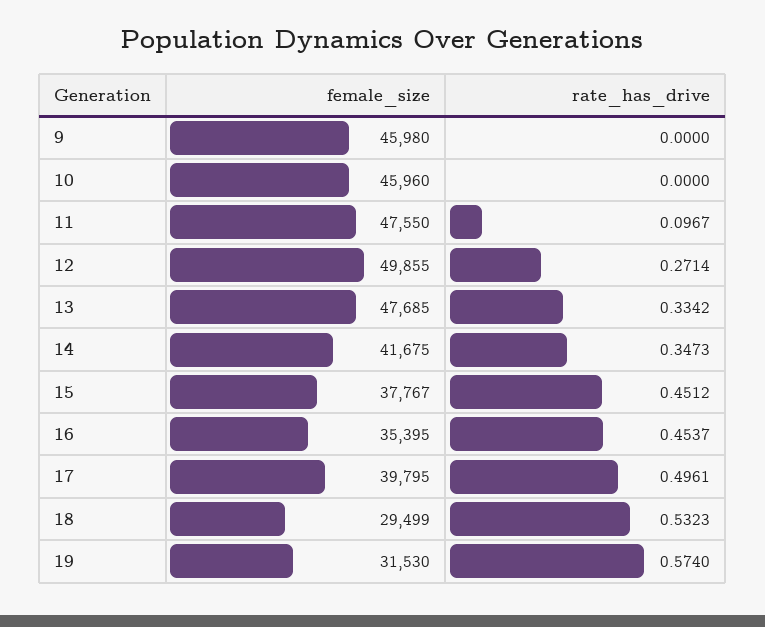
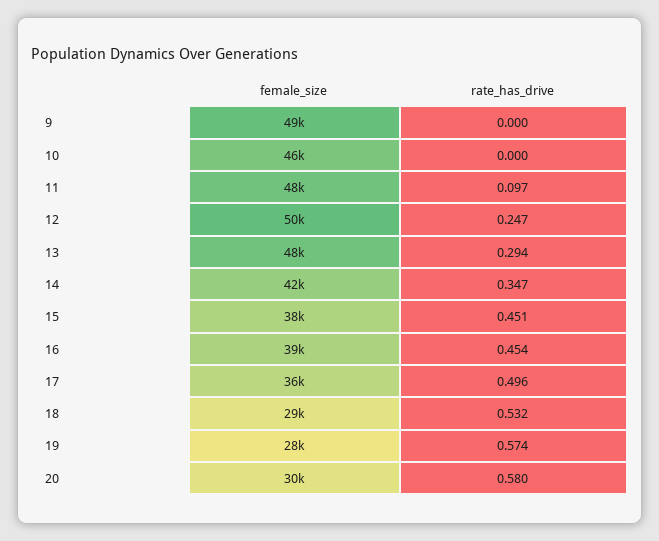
female_size, 9: 45980 -> 49000
rate_has_drive, 12: 0.2714 -> 0.247
rate_has_drive, 13: 0.3342 -> 0.294
female_size, 16: 35395 -> 39000
female_size, 17: 39795 -> 36000
female_size, 19: 31530 -> 28000
female_size, 20: none -> 30000
rate_has_drive, 20: none -> 0.58

